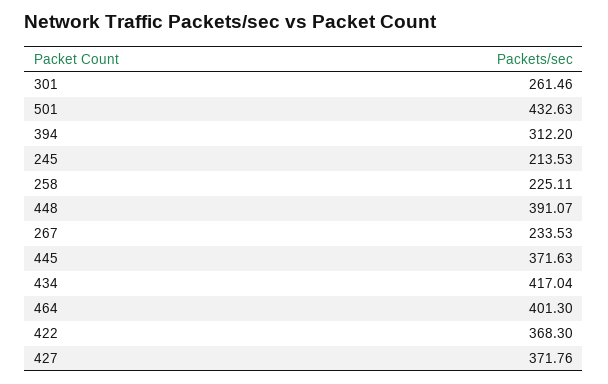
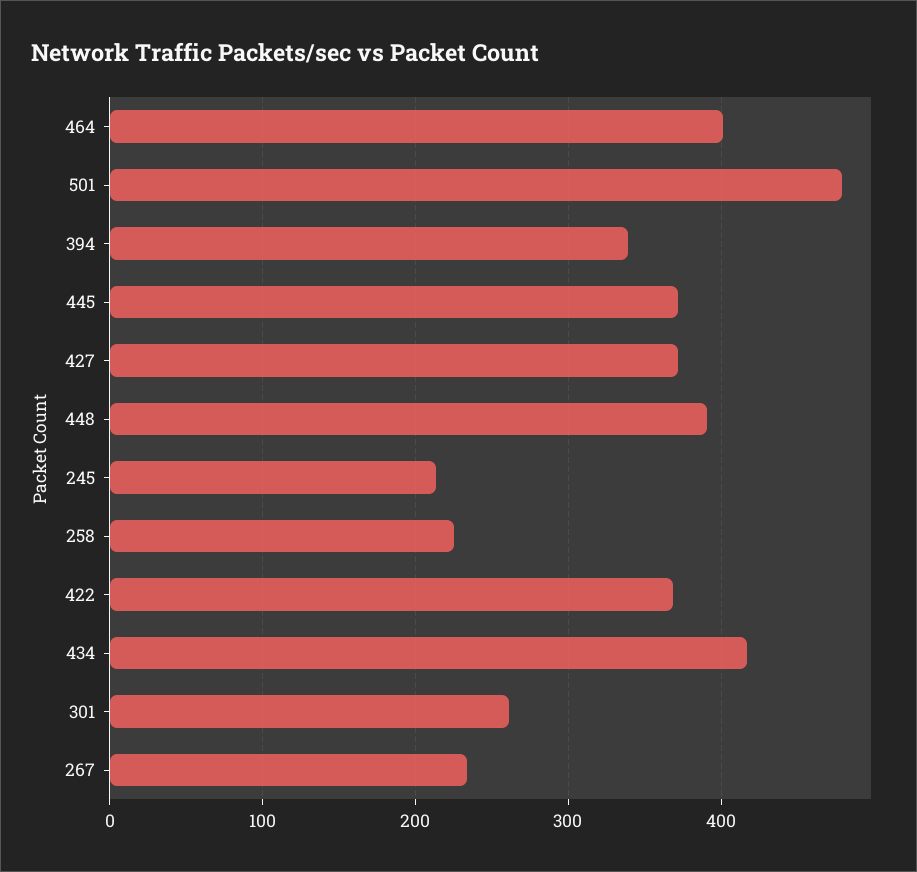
501: 432.63 -> 480
394: 312.2 -> 340

